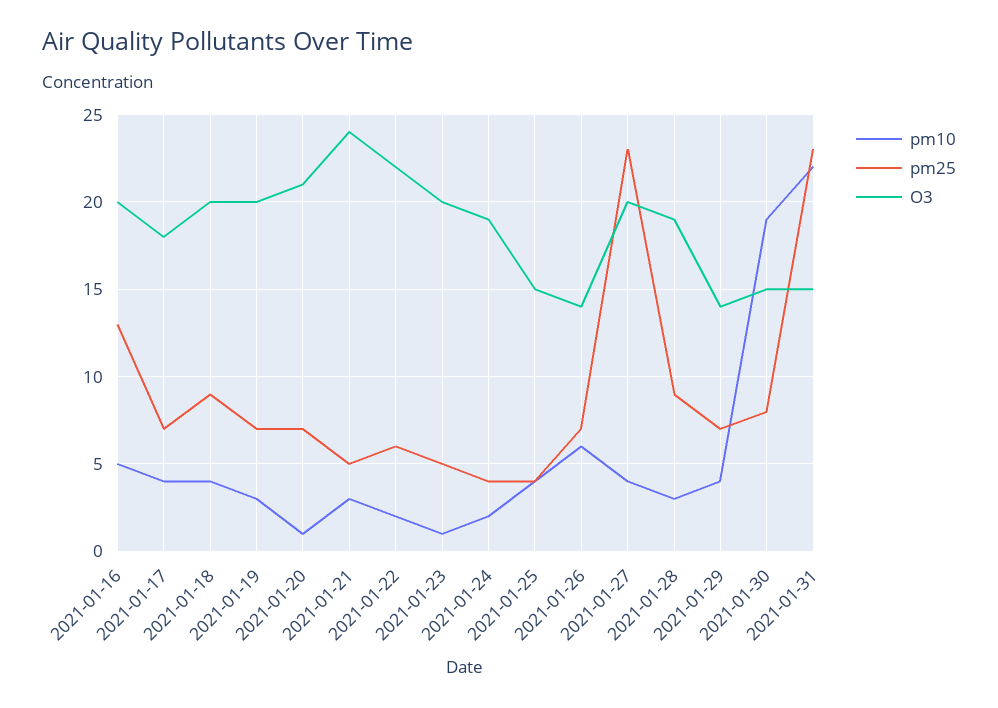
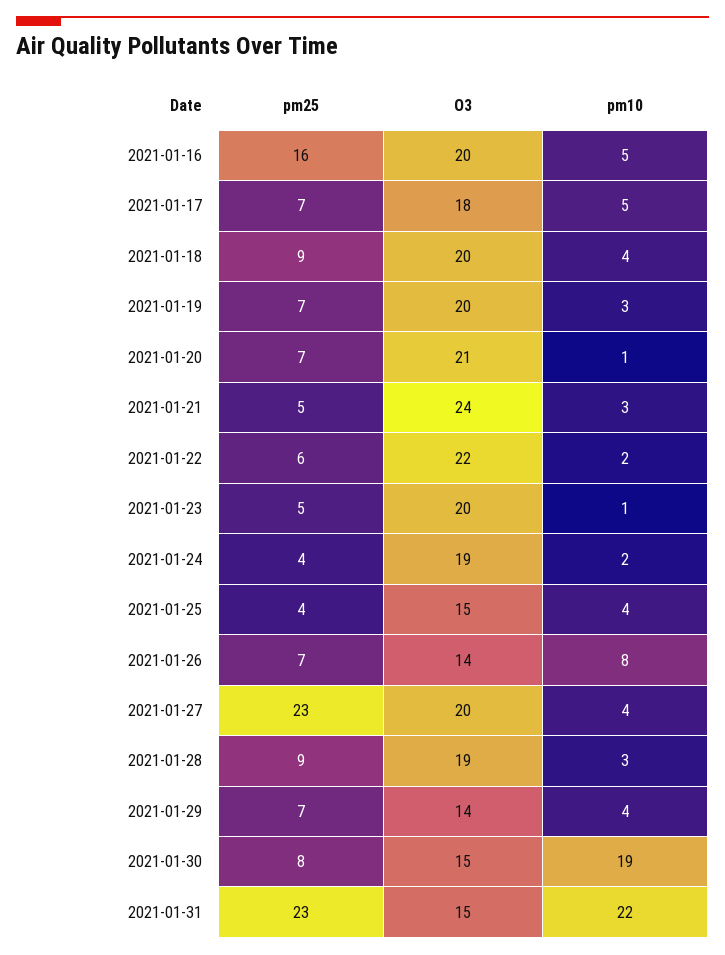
pm25, 2021-01-16: 13 -> 16
pm10, 2021-01-17: 4 -> 5
pm10, 2021-01-26: 6 -> 8

